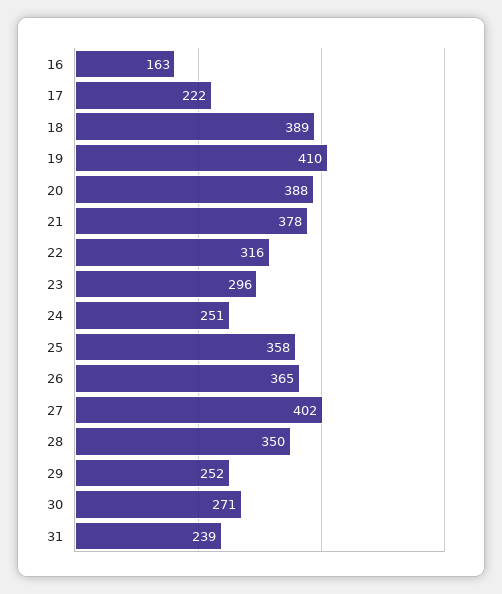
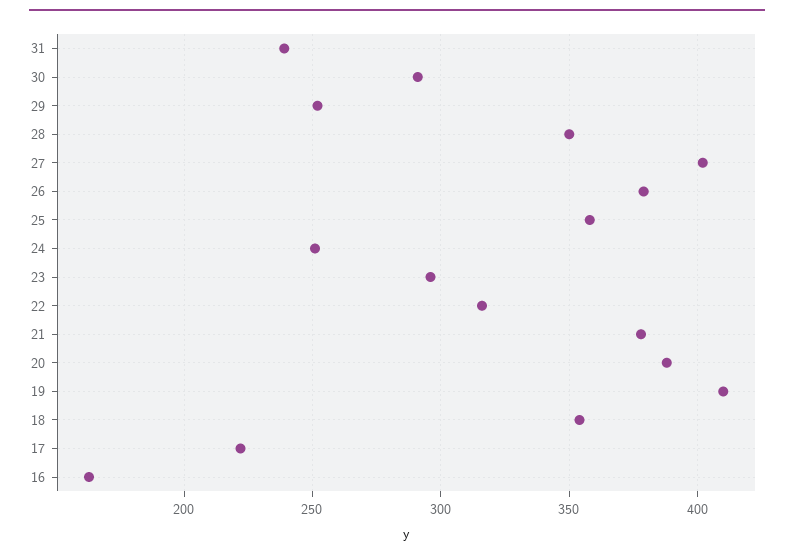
18: 389 -> 355
26: 365 -> 380
30: 271 -> 290

